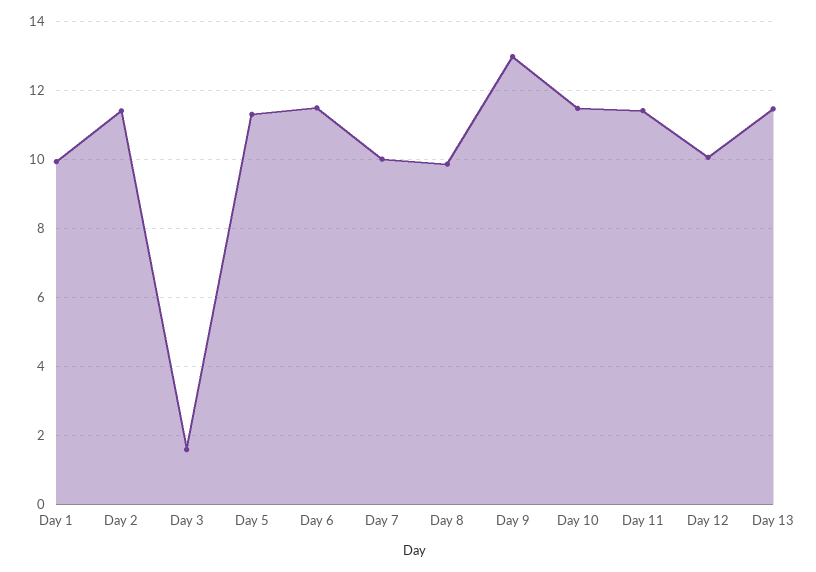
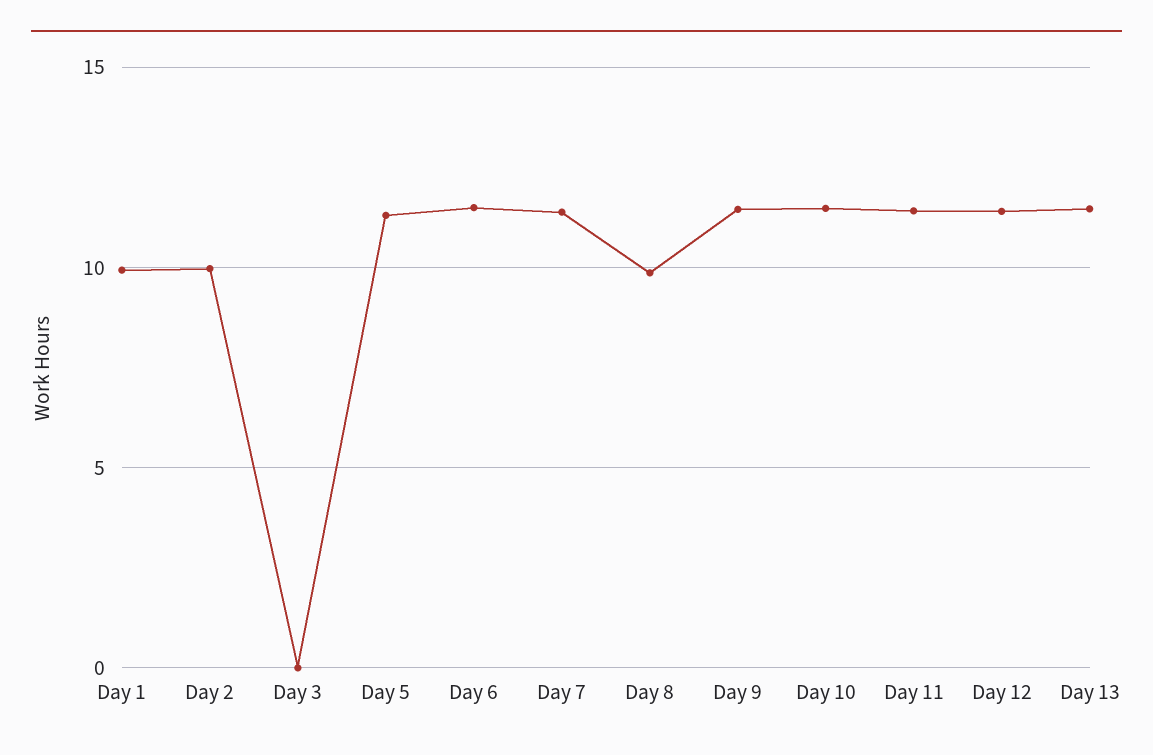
Day 2: 11.4 -> 10
Day 3: 1.6 -> 0
Day 7: 10 -> 11.5
Day 9: 13 -> 11.5
Day 12: 10 -> 11.5

